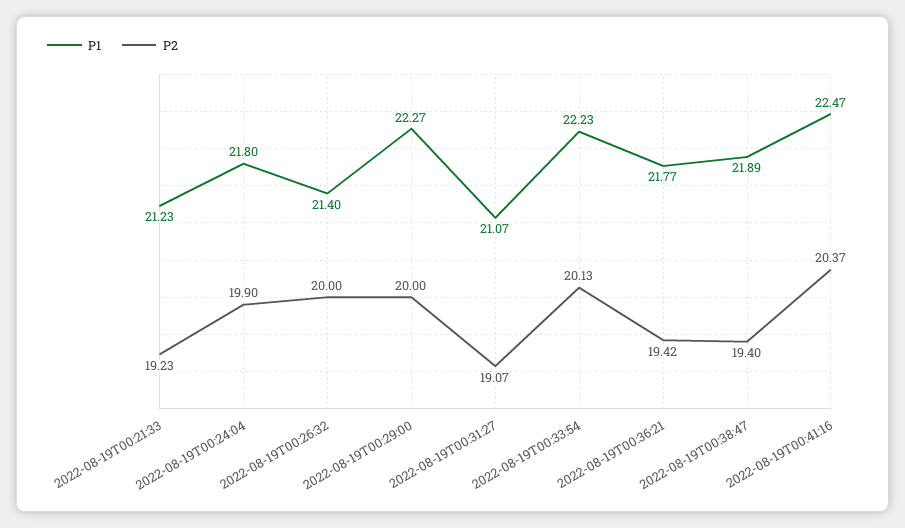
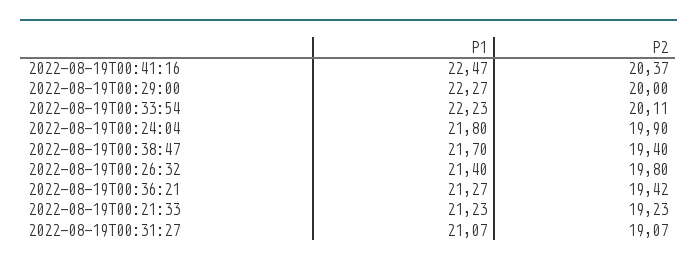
P2, 2022-08-19T00:26:32: 20 -> 19.8
P2, 2022-08-19T00:33:54: 20.13 -> 20.11
P1, 2022-08-19T00:36:21: 21.77 -> 21.27
P1, 2022-08-19T00:38:47: 21.89 -> 21.7

